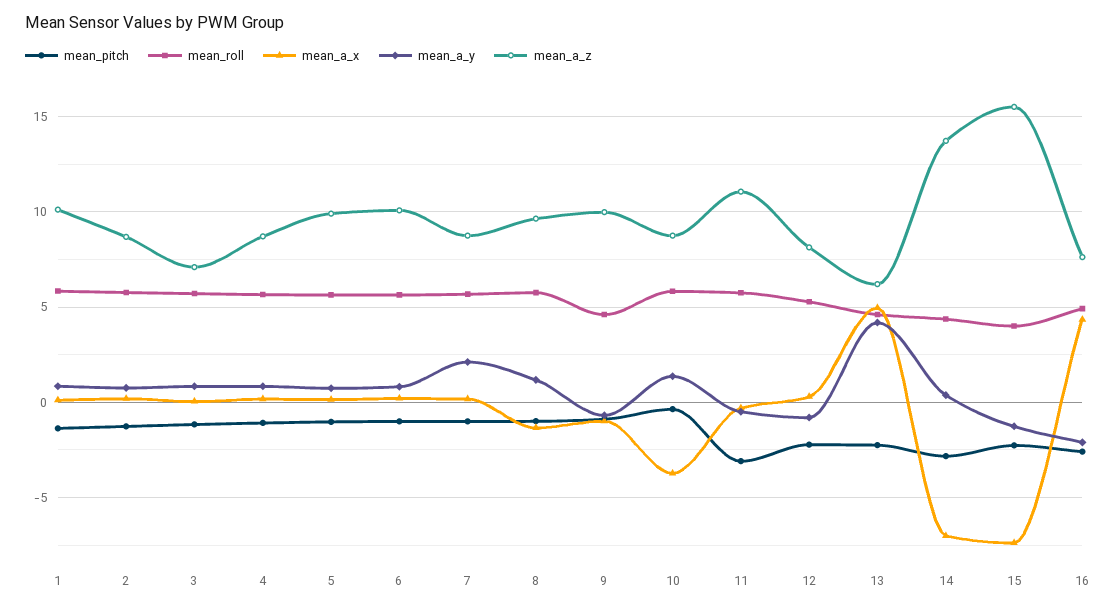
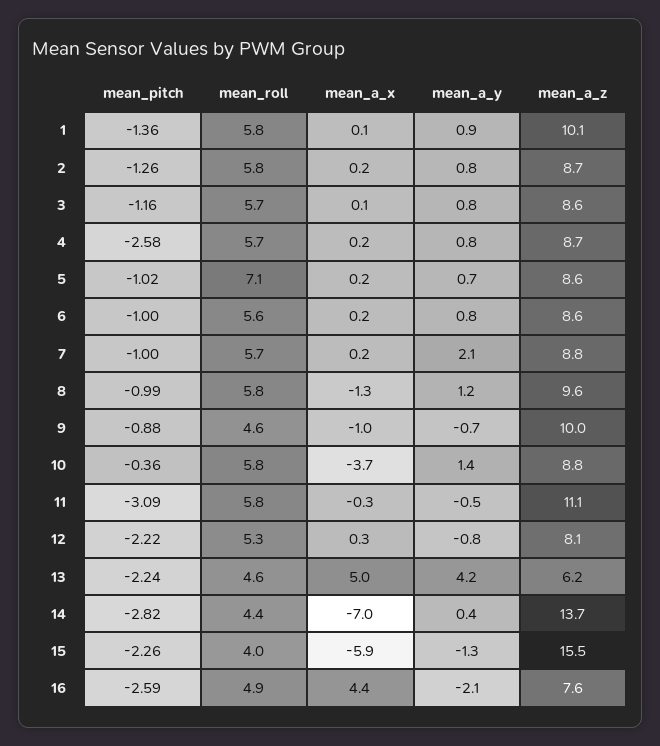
mean_a_z, 3: 7 -> 8.6
mean_pitch, 4: -1 -> -2.58
mean_roll, 5: 5.5 -> 7.1
mean_a_z, 5: 10 -> 8.6
mean_a_z, 6: 10 -> 8.6
mean_a_x, 15: -7.5 -> -5.9

